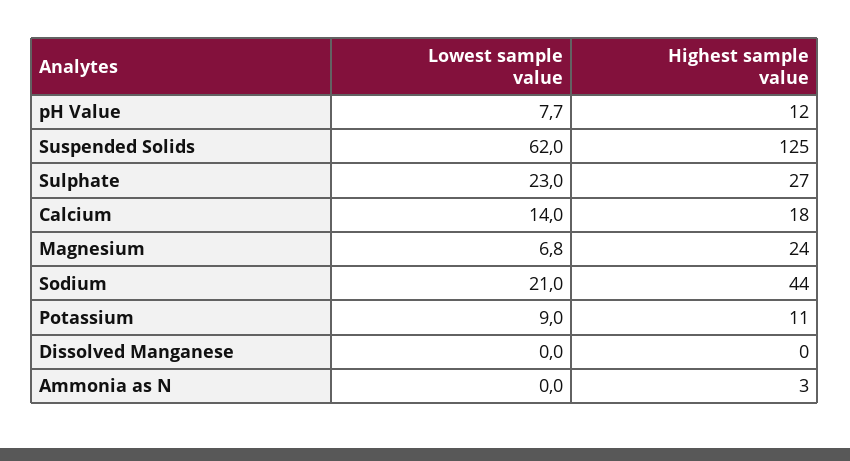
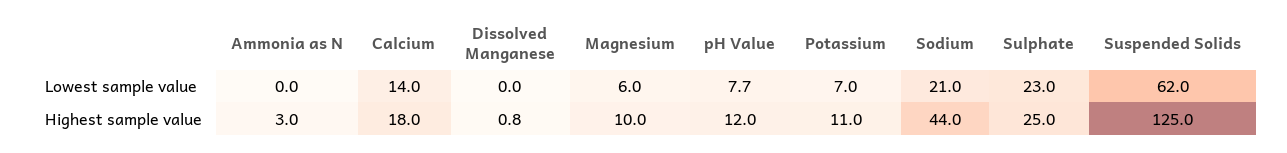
Highest sample value, Sulphate: 27 -> 25
Lowest sample value, Magnesium: 6.8 -> 6
Highest sample value, Magnesium: 24 -> 10
Lowest sample value, Potassium: 9 -> 7
Highest sample value, Dissolved Manganese: 0 -> 0.8

